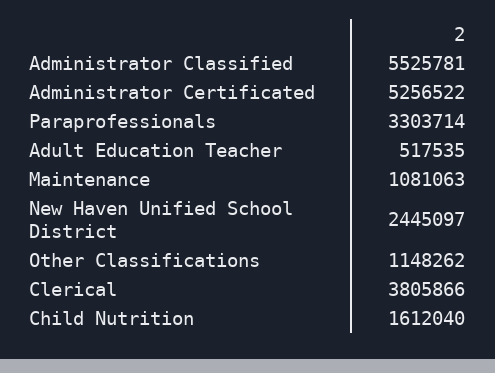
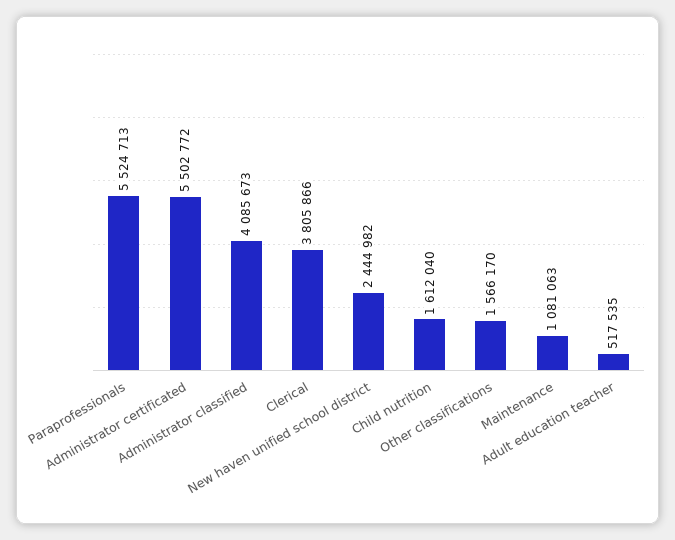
Administrator Classified: 5525781 -> 4085673
Administrator Certificated: 5256522 -> 5502772
Paraprofessionals: 3303714 -> 5524713
New Haven Unified School District: 2445097 -> 2444982
Other Classifications: 1148262 -> 1566170

